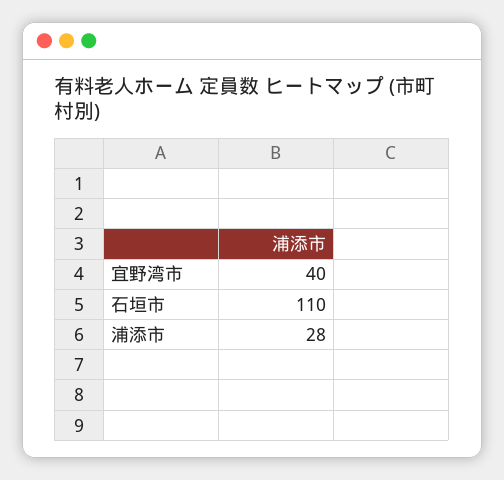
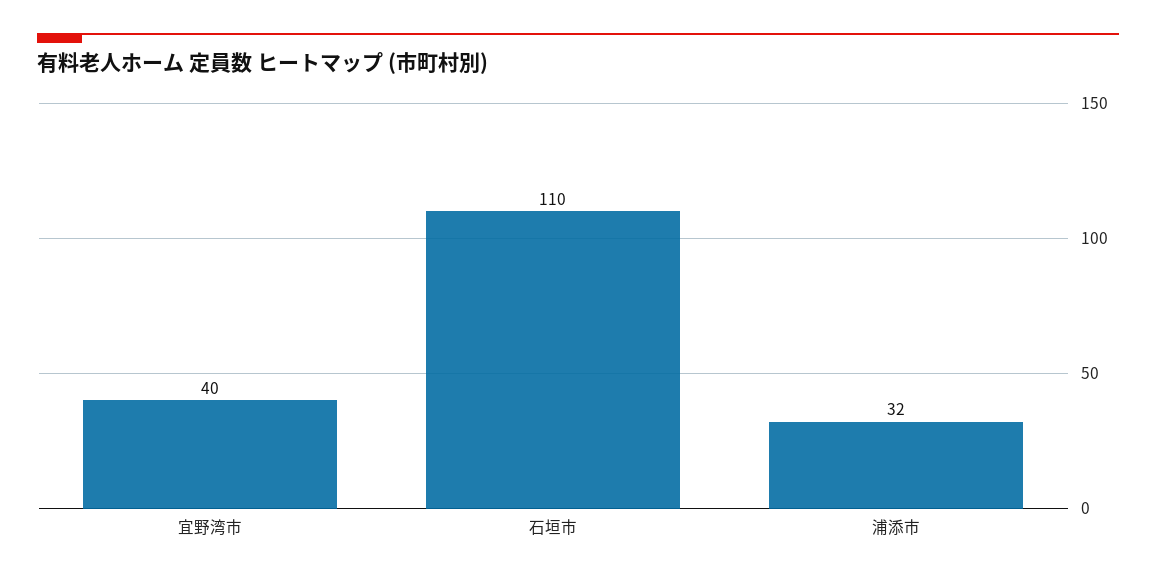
浦添市: 28 -> 32

